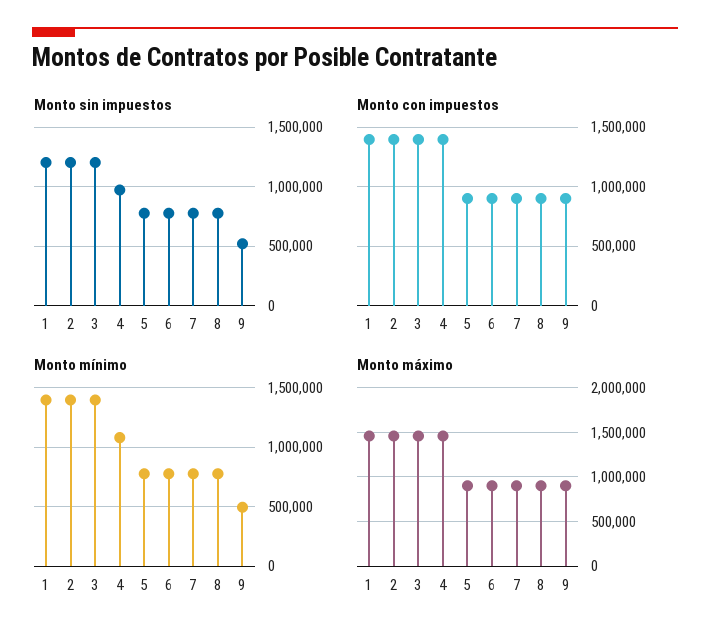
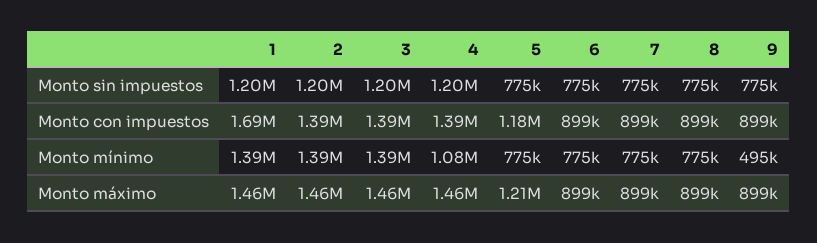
Monto sin impuestos, 4: 1000000 -> 1200000
Monto sin impuestos, 9: 500000 -> 775000
Monto con impuestos, 1: 1400000 -> 1690000
Monto con impuestos, 5: 900000 -> 1180000
Monto máximo, 5: 900000 -> 1210000

